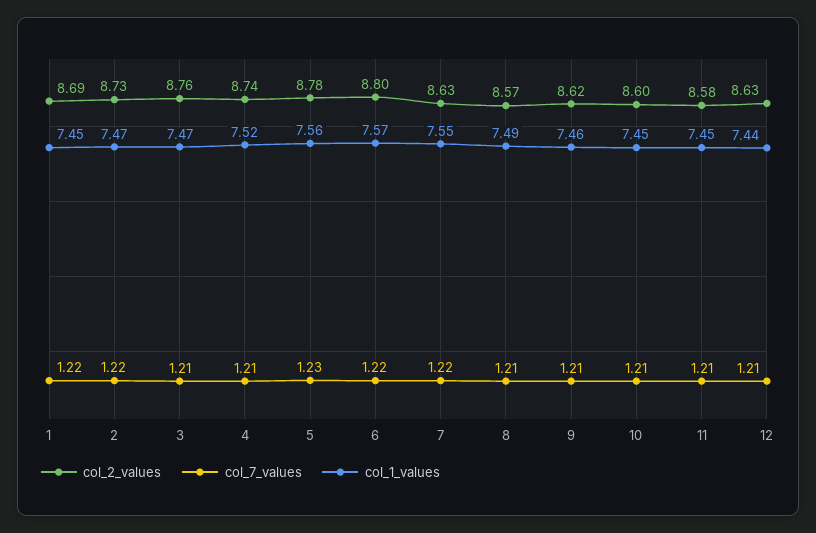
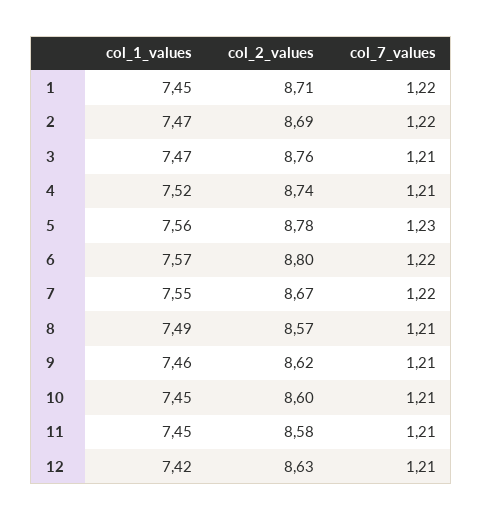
col_2_values, 1: 8.69 -> 8.71
col_2_values, 2: 8.73 -> 8.69
col_2_values, 7: 8.63 -> 8.67
col_1_values, 12: 7.44 -> 7.42

